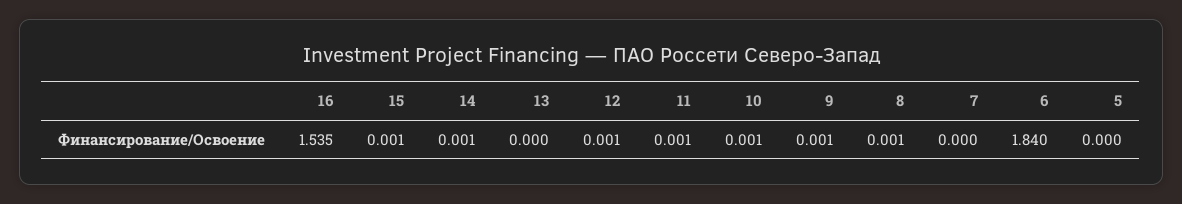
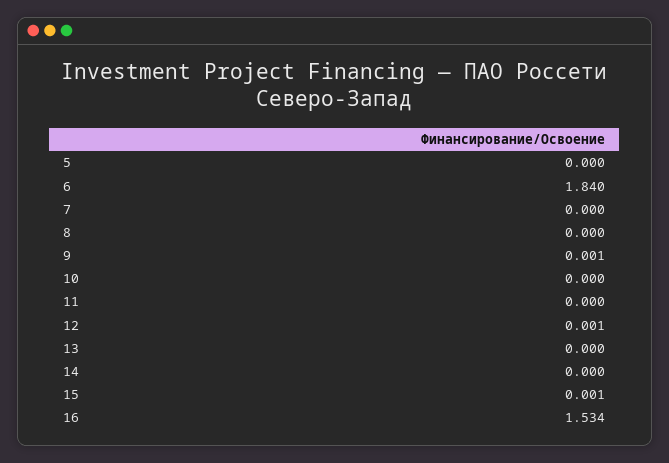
16: 1.535 -> 1.534
14: 0.001 -> 0
11: 0.001 -> 0
10: 0.001 -> 0
8: 0.001 -> 0

